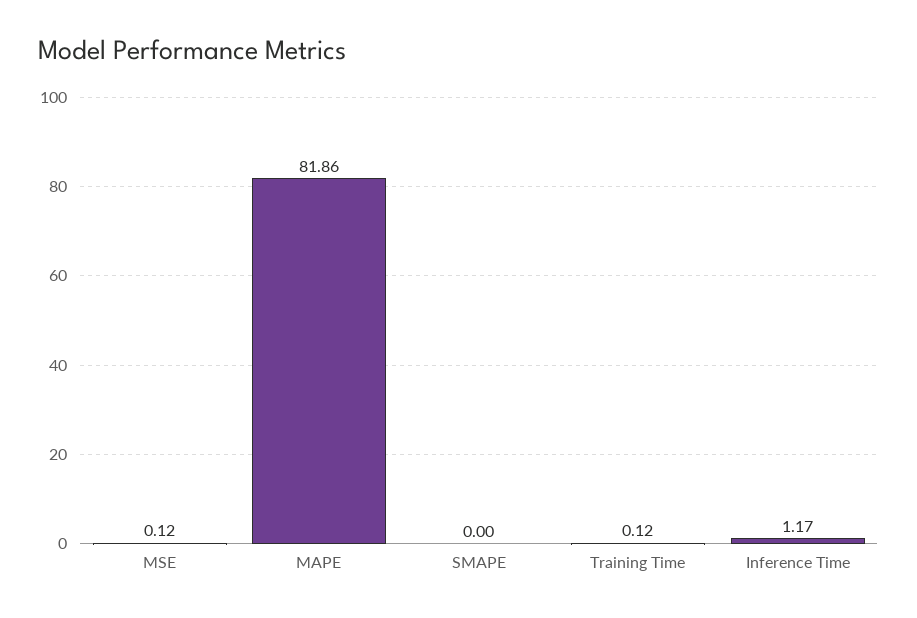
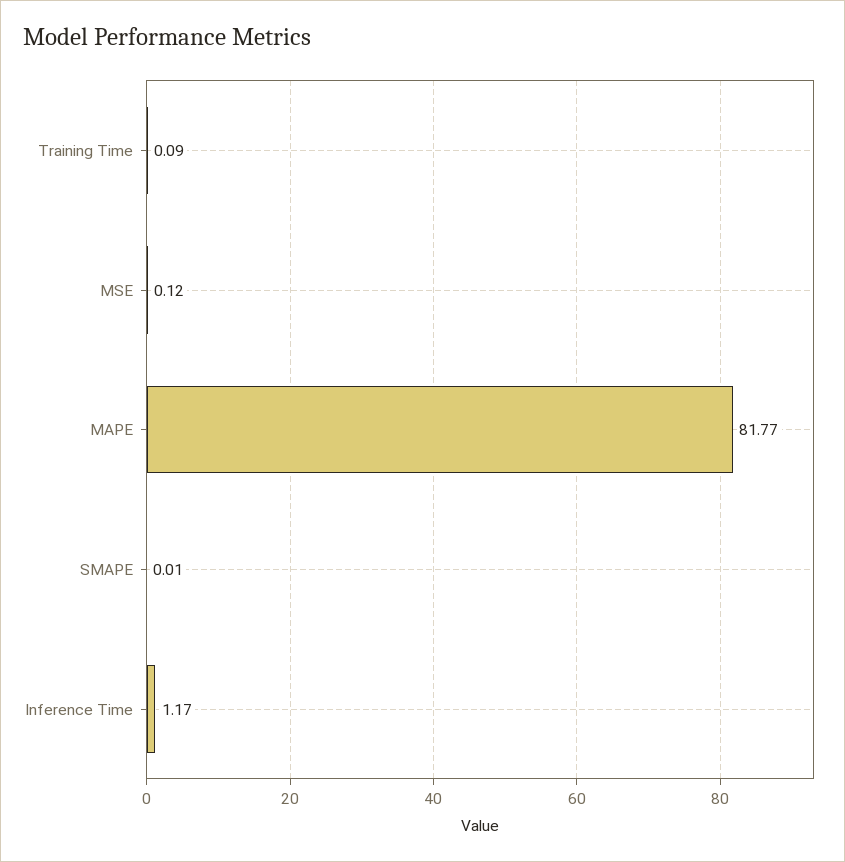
MAPE: 81.86 -> 81.77
SMAPE: 0 -> 0.01
Training Time: 0.12 -> 0.09

